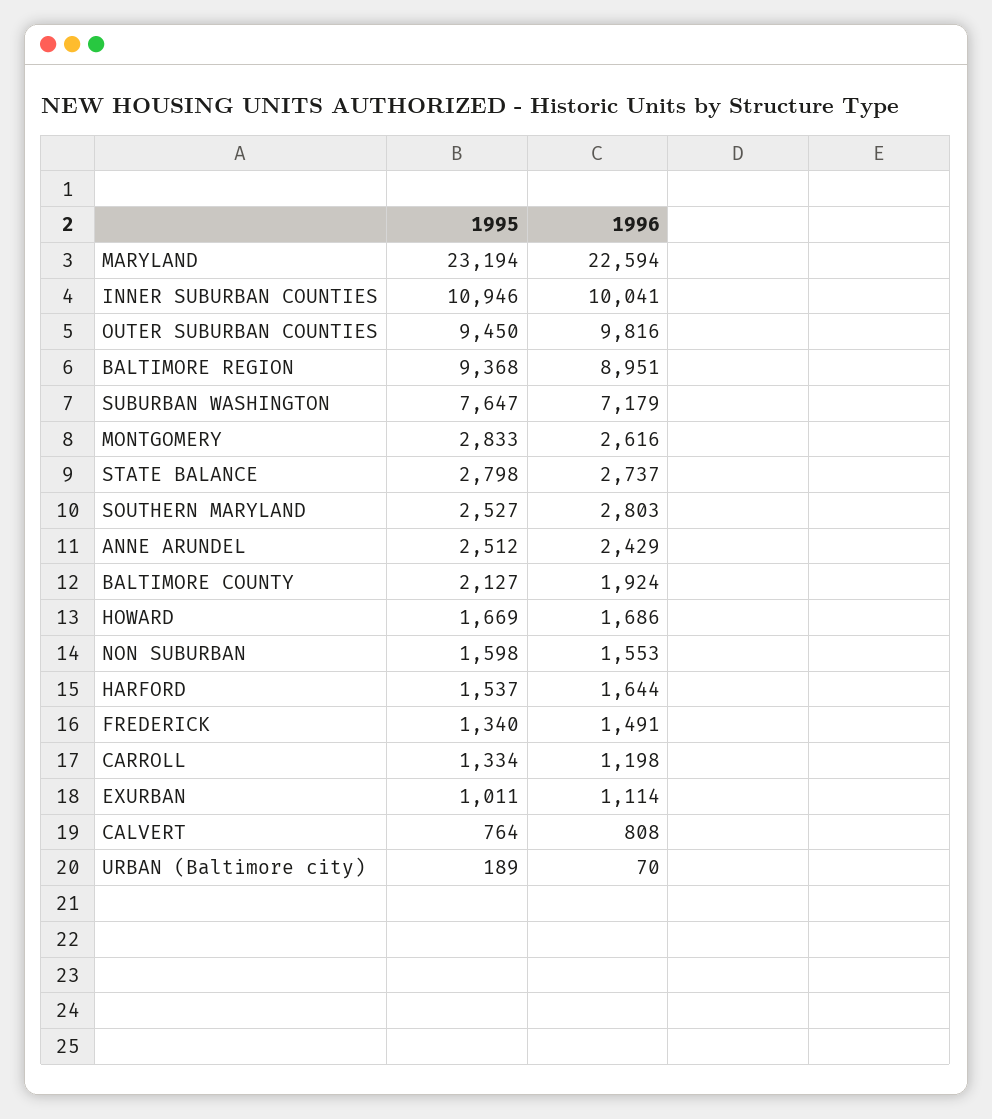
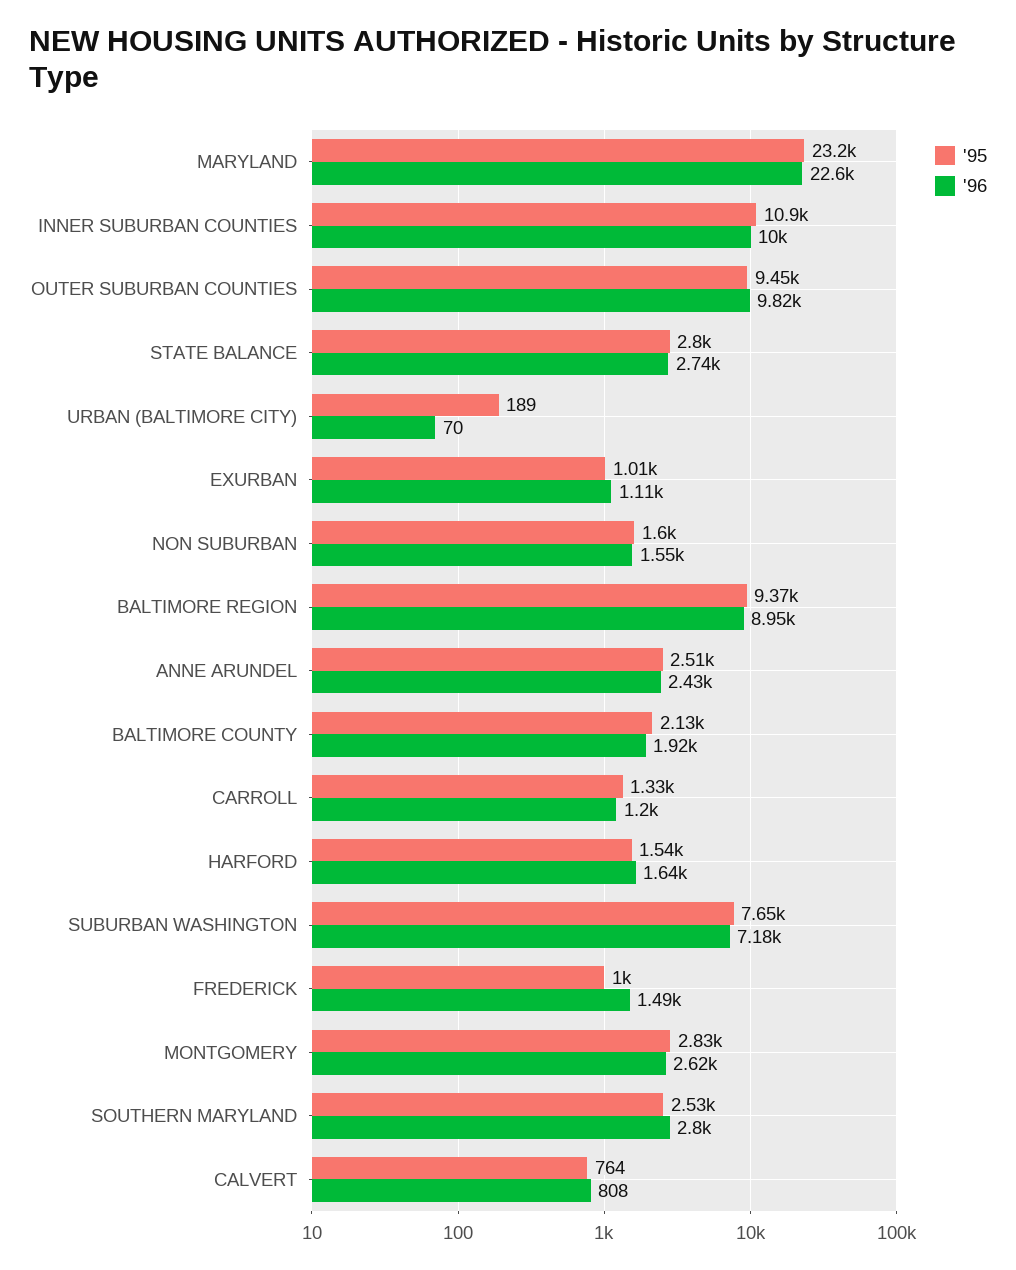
1995, HOWARD: 1669 -> none
1996, HOWARD: 1686 -> none
1995, FREDERICK: 1340 -> 1000

